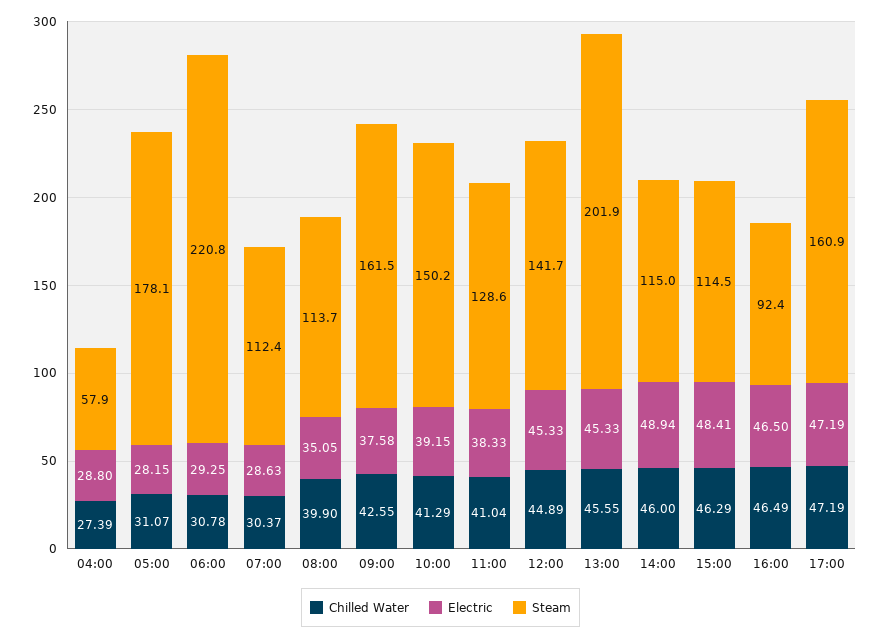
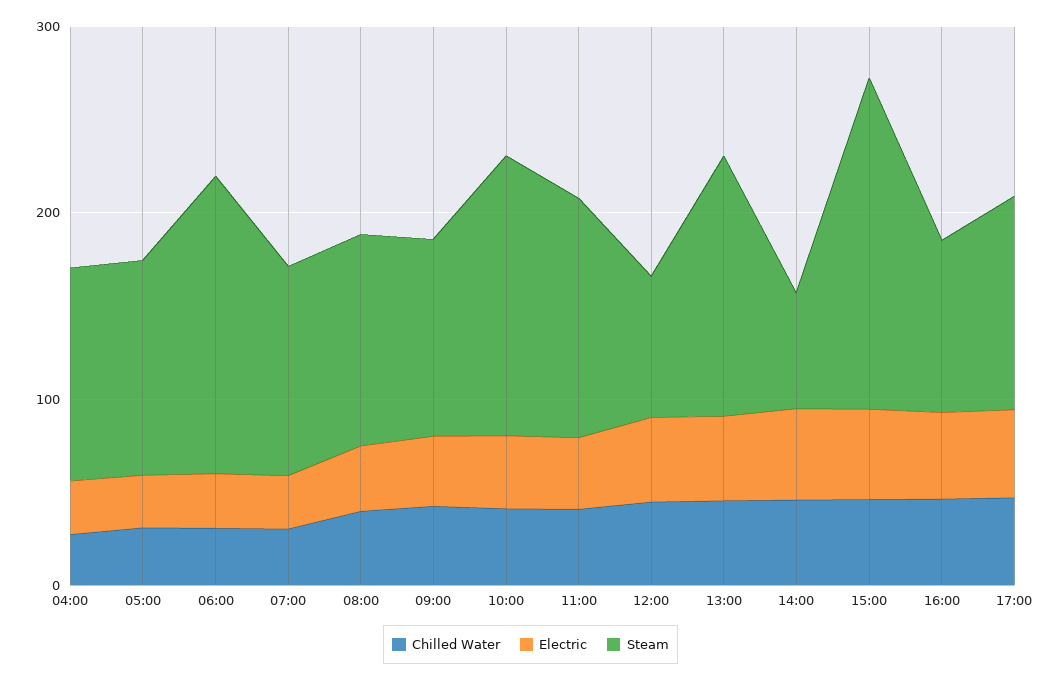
Steam, 04:00: 57.9 -> 120
Steam, 05:00: 178.1 -> 120
Steam, 06:00: 220.8 -> 160
Steam, 09:00: 161.5 -> 100
Steam, 12:00: 141.7 -> 80
Steam, 13:00: 201.9 -> 140
Steam, 14:00: 115 -> 60
Steam, 15:00: 114.5 -> 180
Steam, 17:00: 160.9 -> 120

